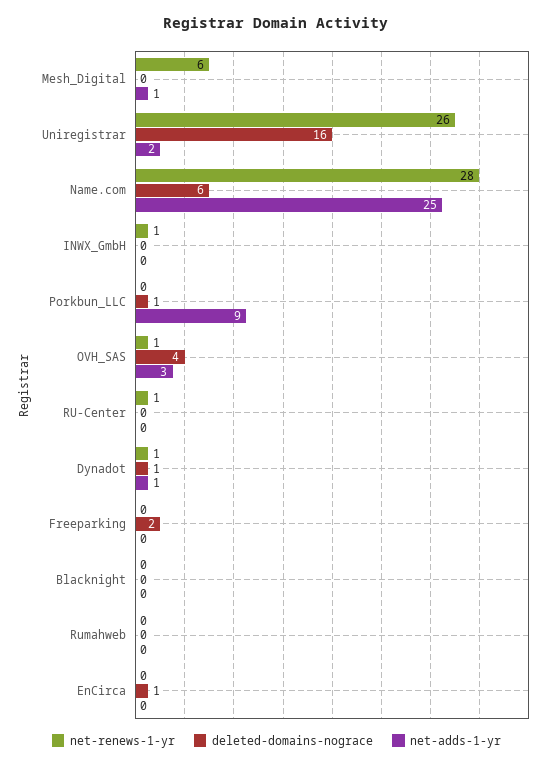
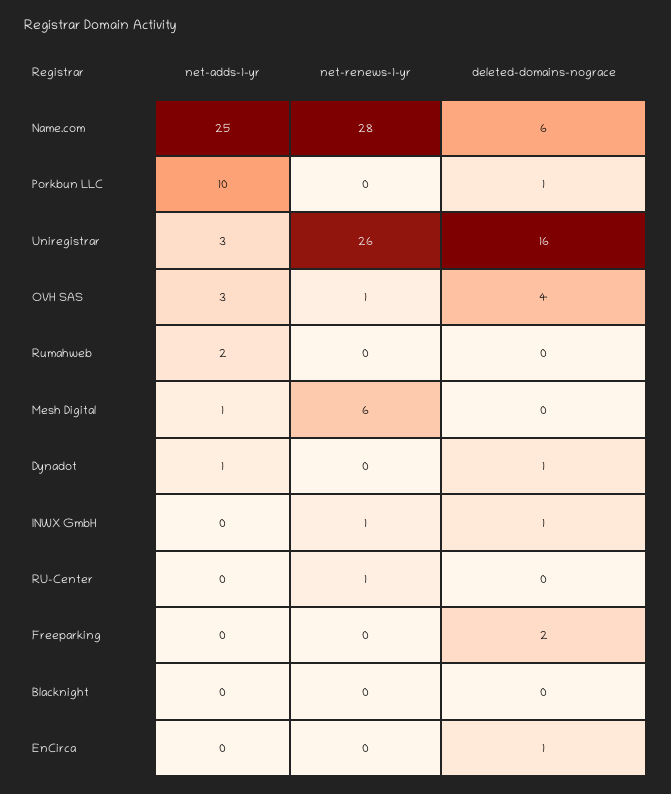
net-adds-1-yr, Uniregistrar: 2 -> 3
deleted-domains-nograce, INWX_GmbH: 0 -> 1
net-adds-1-yr, Porkbun_LLC: 9 -> 10
net-renews-1-yr, Dynadot: 1 -> 0
net-adds-1-yr, Rumahweb: 0 -> 2

